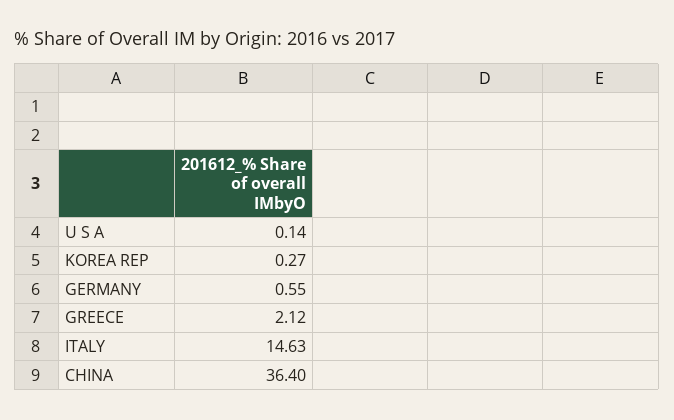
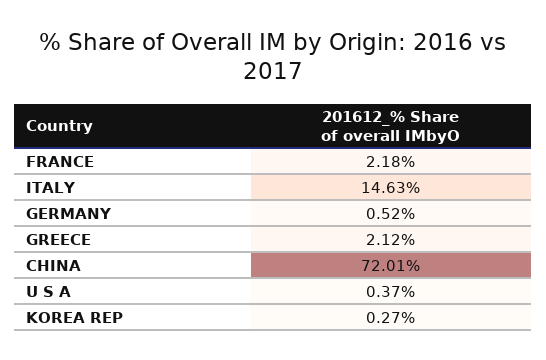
U S A: 0.14 -> 0.37
GERMANY: 0.55 -> 0.52
CHINA: 36.4 -> 72.01
FRANCE: none -> 2.18

